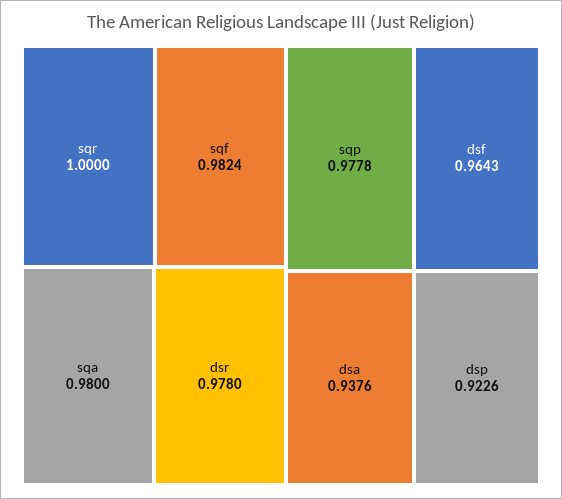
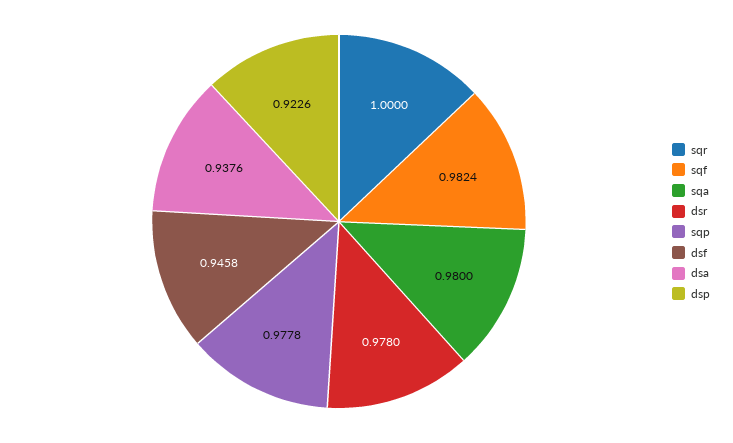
dsf: 0.9643 -> 0.9458

